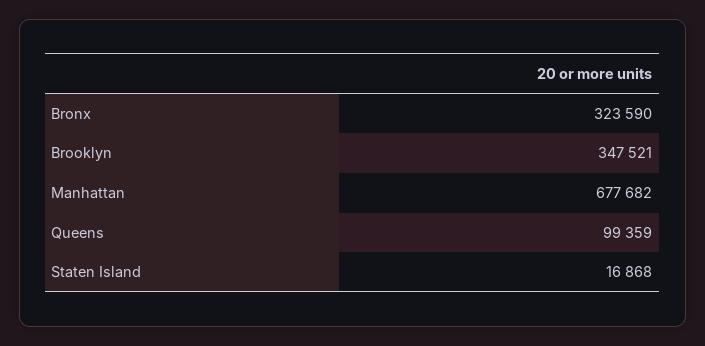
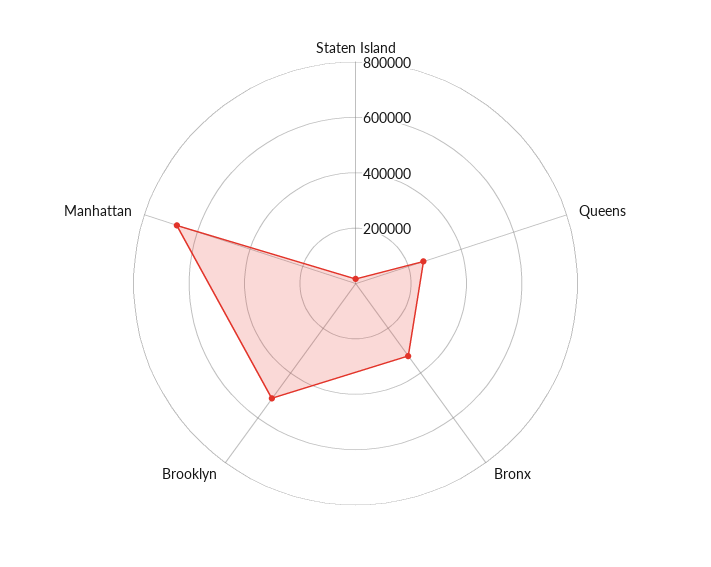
Brooklyn: 347521 -> 500000
Queens: 99359 -> 250000

